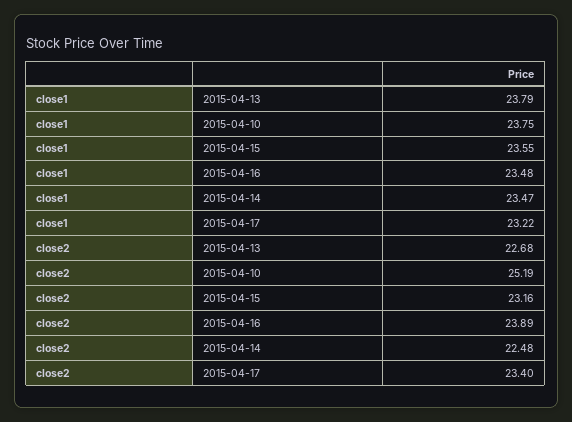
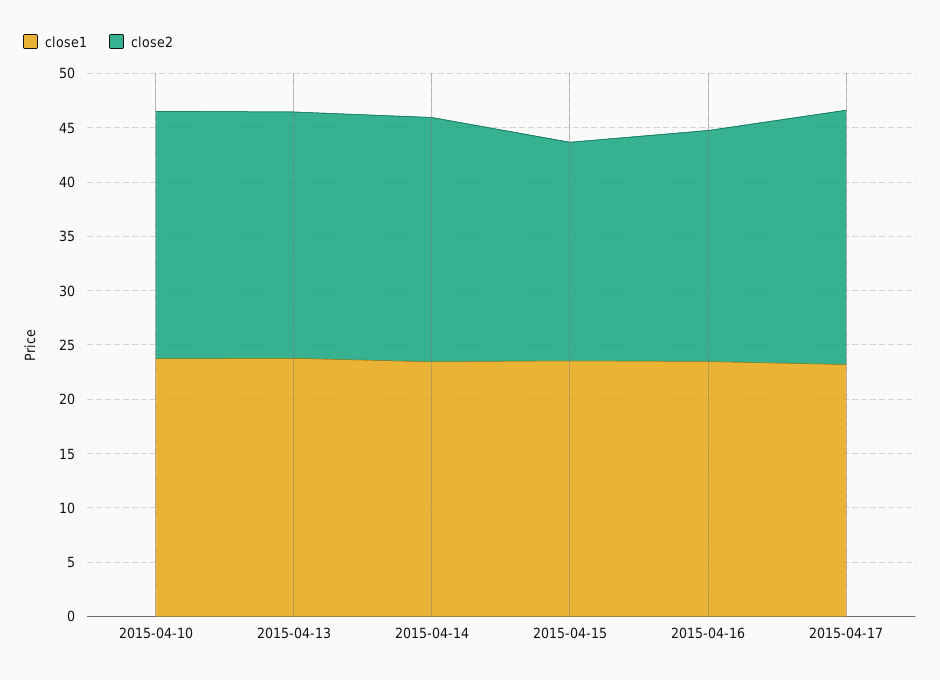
close2, 2015-04-10: 25.19 -> 23
close2, 2015-04-15: 23.16 -> 20
close2, 2015-04-16: 23.89 -> 21

